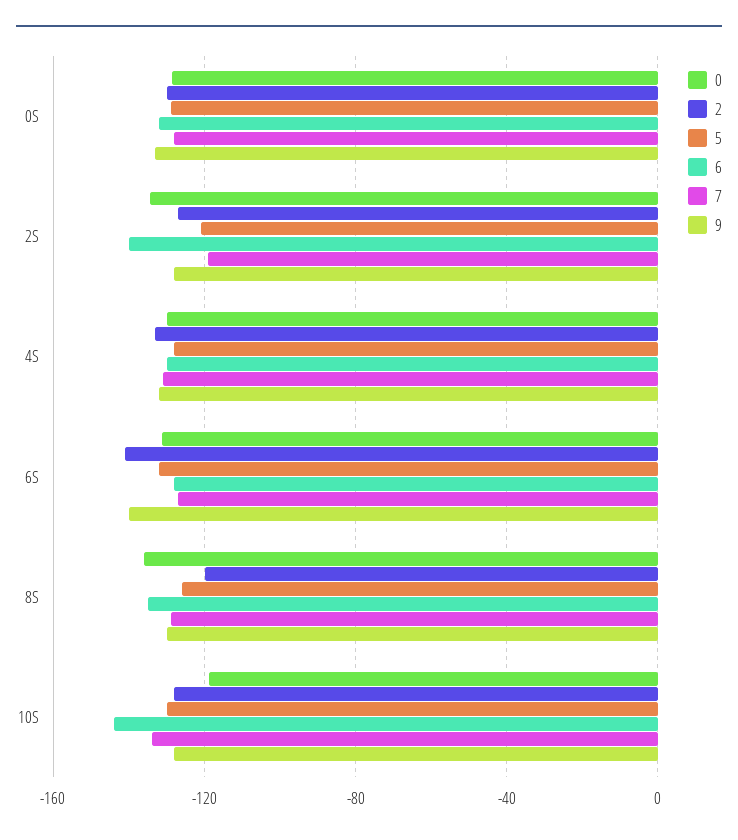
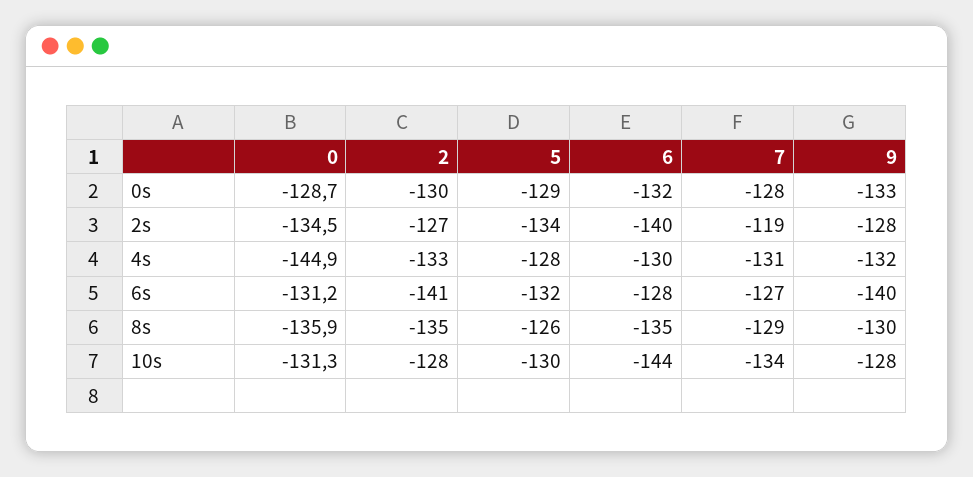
5, 2S: -120 -> -134
0, 4S: -130 -> -144.9
2, 8S: -120 -> -135
0, 10S: -120 -> -131.3

